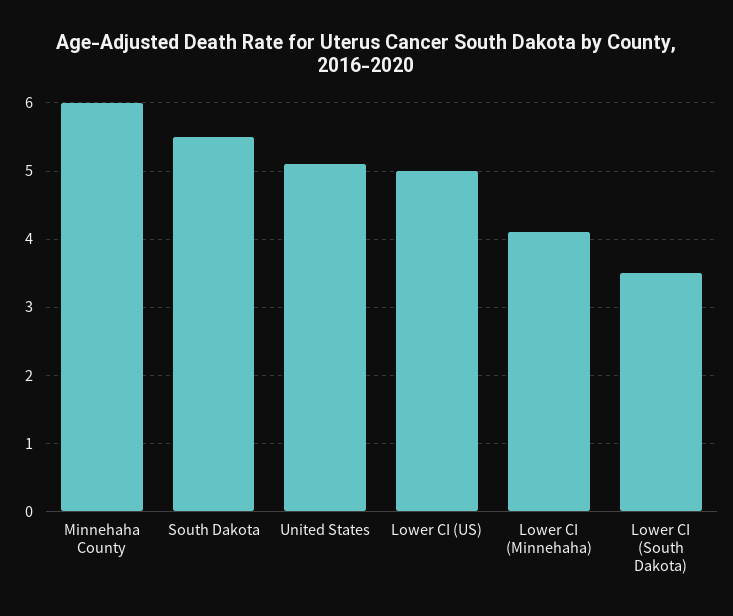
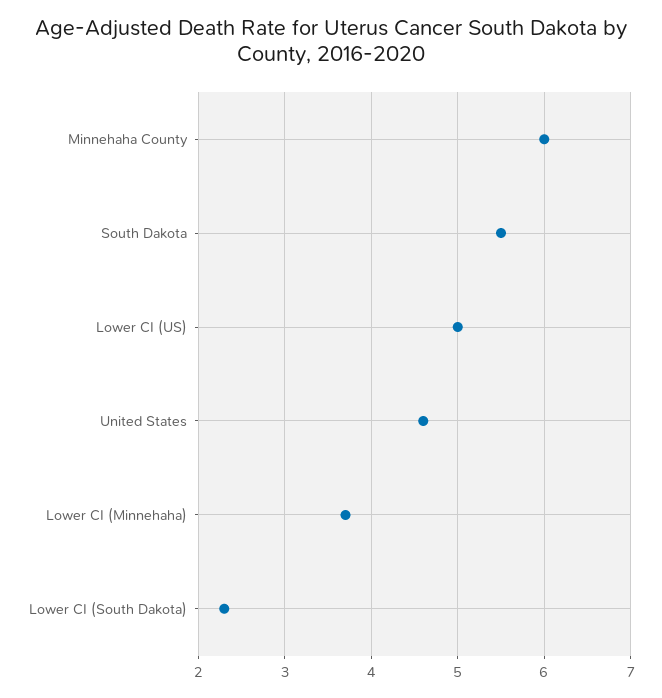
United States: 5.1 -> 4.6
Lower CI (Minnehaha): 4.1 -> 3.7
Lower CI (South Dakota): 3.5 -> 2.3

